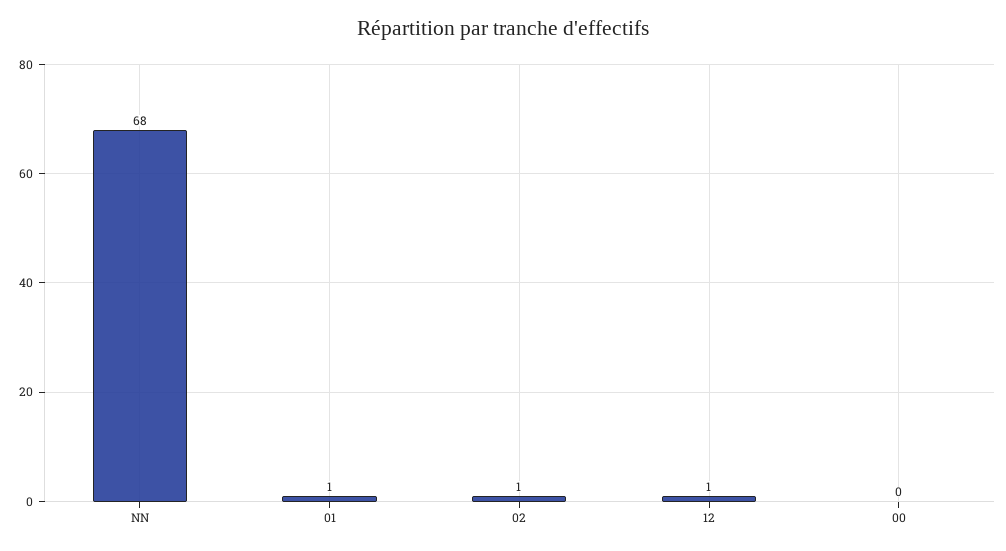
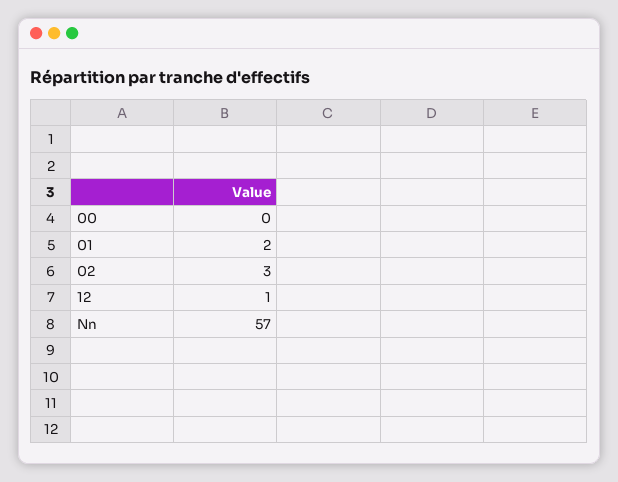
NN: 68 -> 57
01: 1 -> 2
02: 1 -> 3

